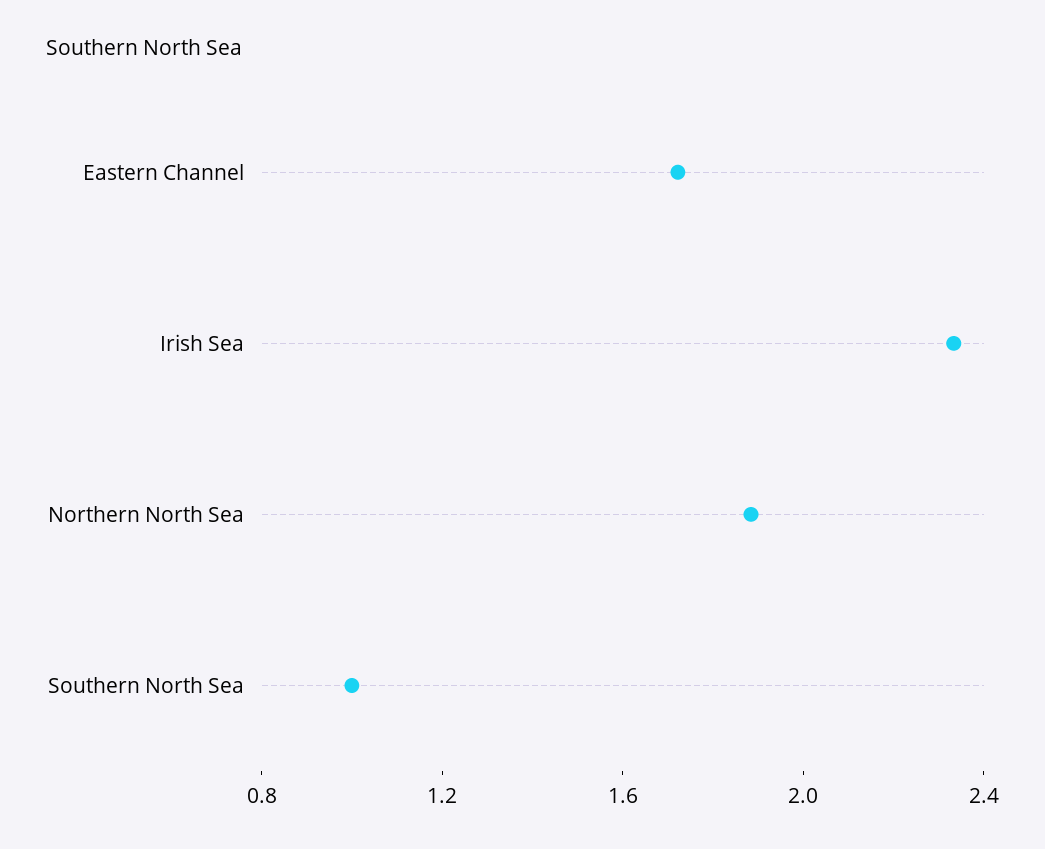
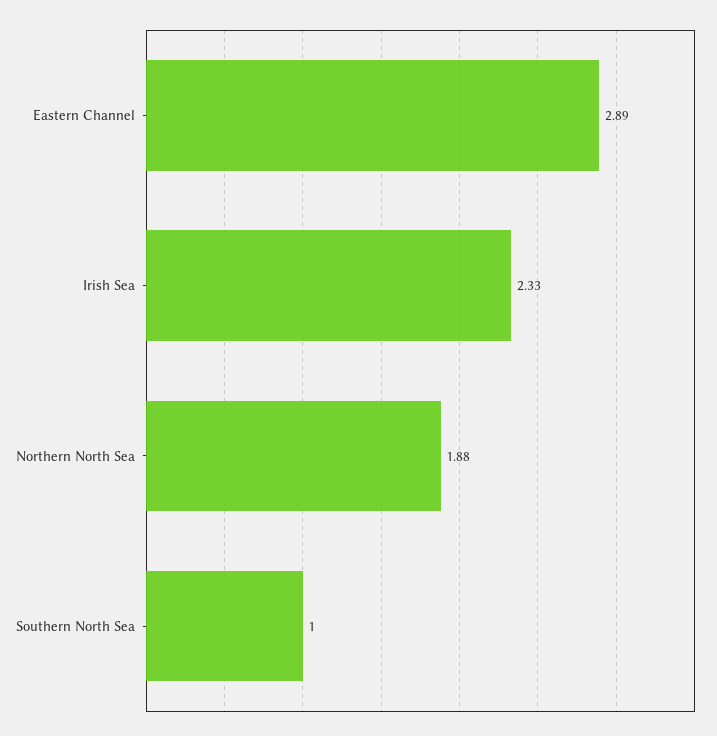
Eastern Channel: 1.7 -> 2.89

